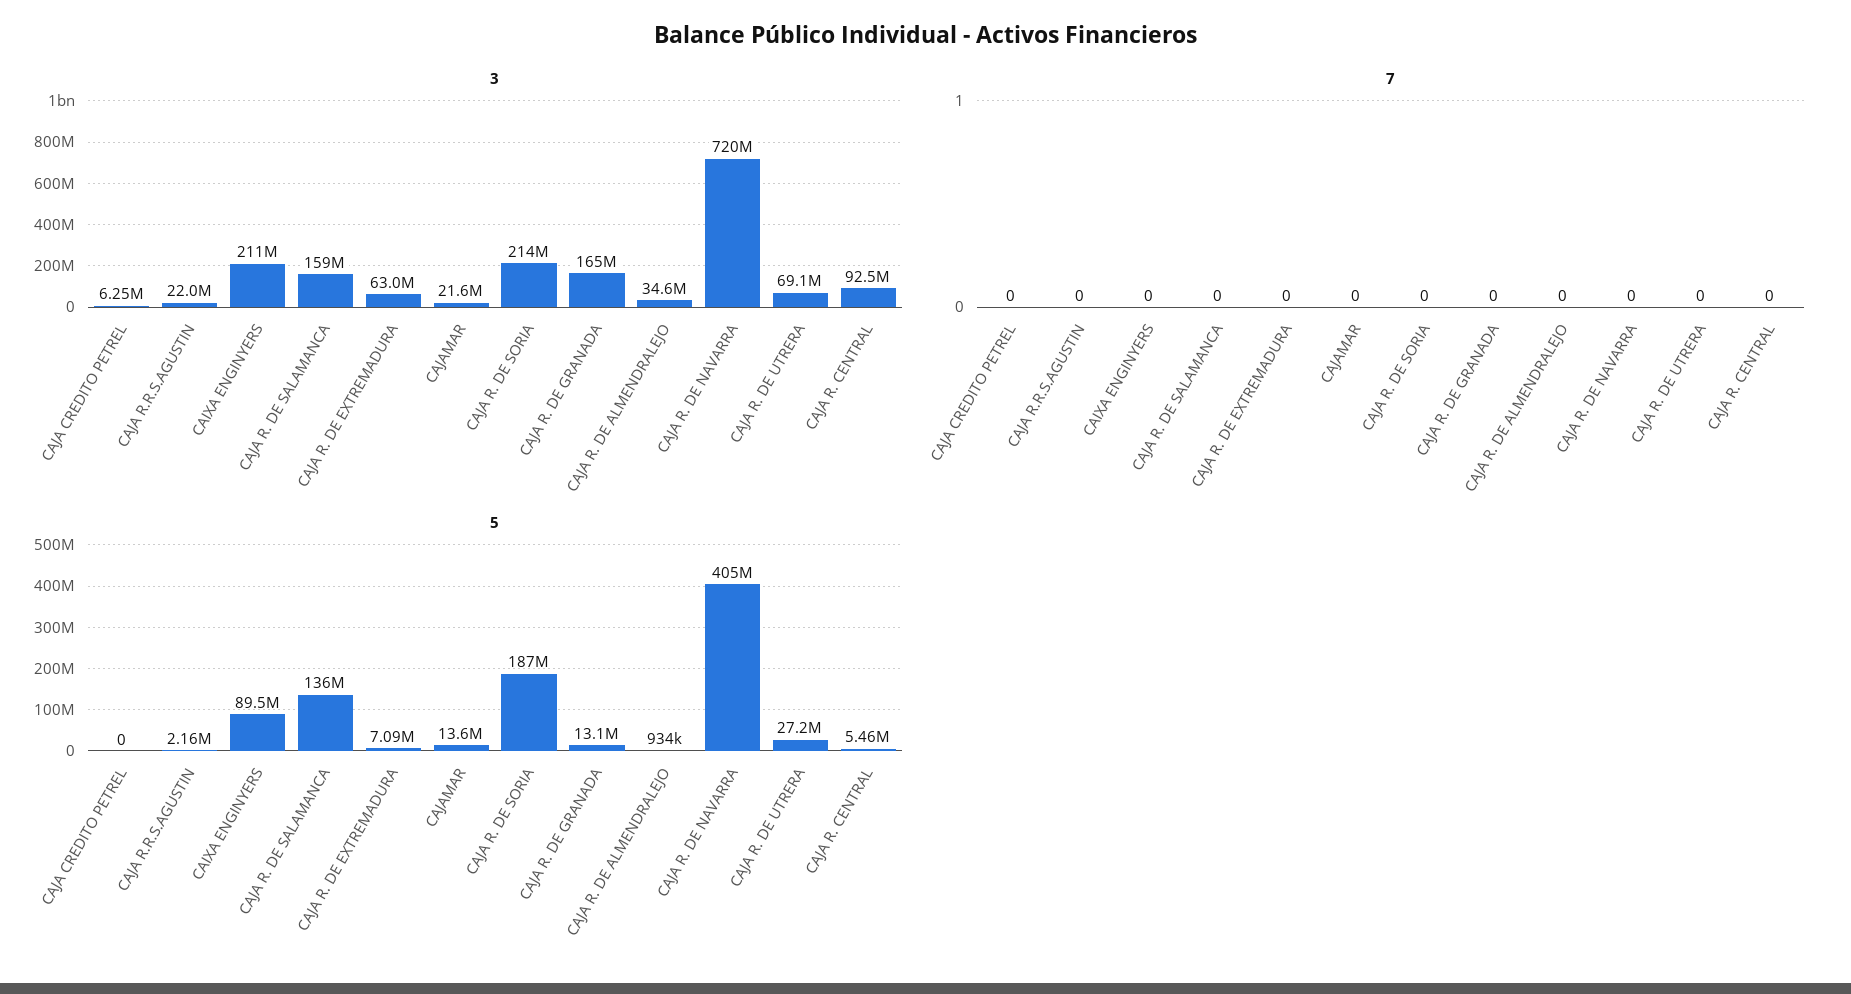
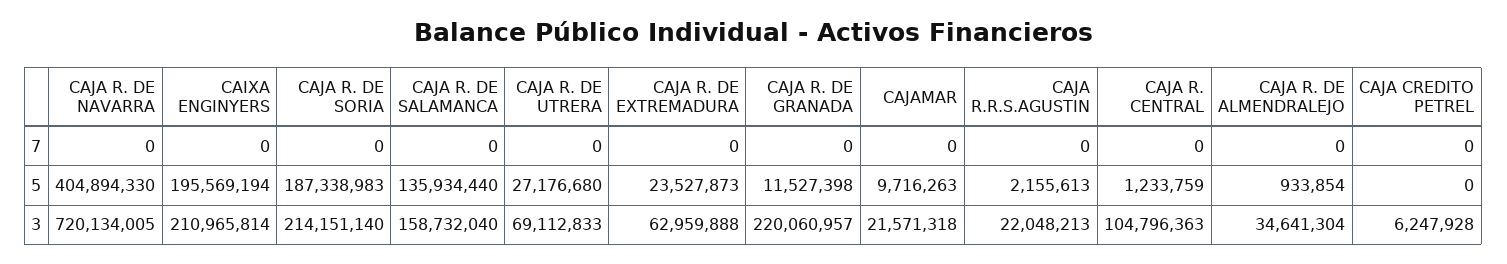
3, CAJA R. DE GRANADA: 165000000 -> 220060957
3, CAJA R. CENTRAL: 92500000 -> 104796363
5, CAIXA ENGINYERS: 89500000 -> 195569194
5, CAJA R. DE EXTREMADURA: 7090000 -> 23527873
5, CAJAMAR: 13600000 -> 9716263
5, CAJA R. DE GRANADA: 13100000 -> 11527398
5, CAJA R. CENTRAL: 5460000 -> 1233759

